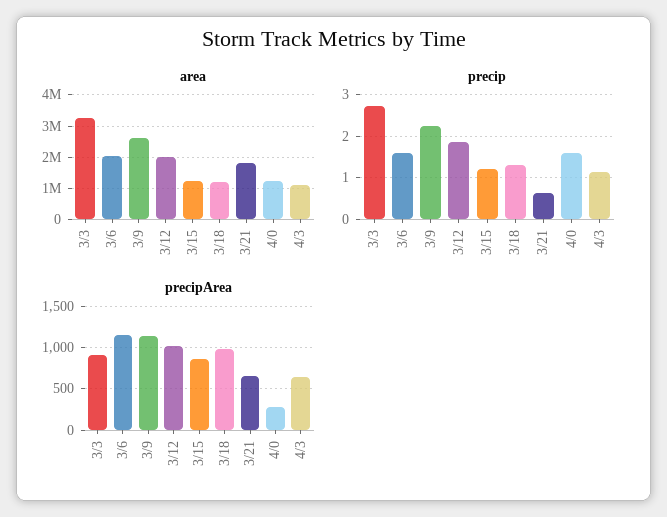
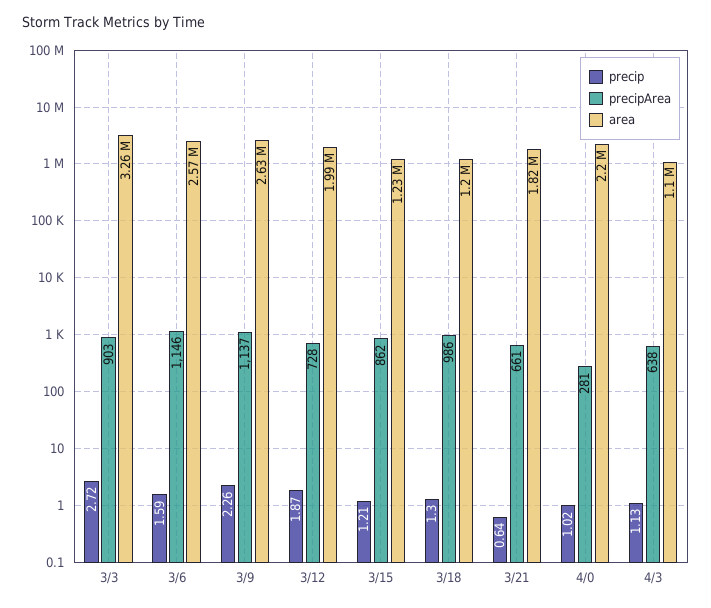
area, 3/6: 2000000 -> 2570000
area, 4/0: 1200000 -> 2200000
precip, 4/0: 1.6 -> 1.02
precipArea, 3/12: 1000 -> 728

